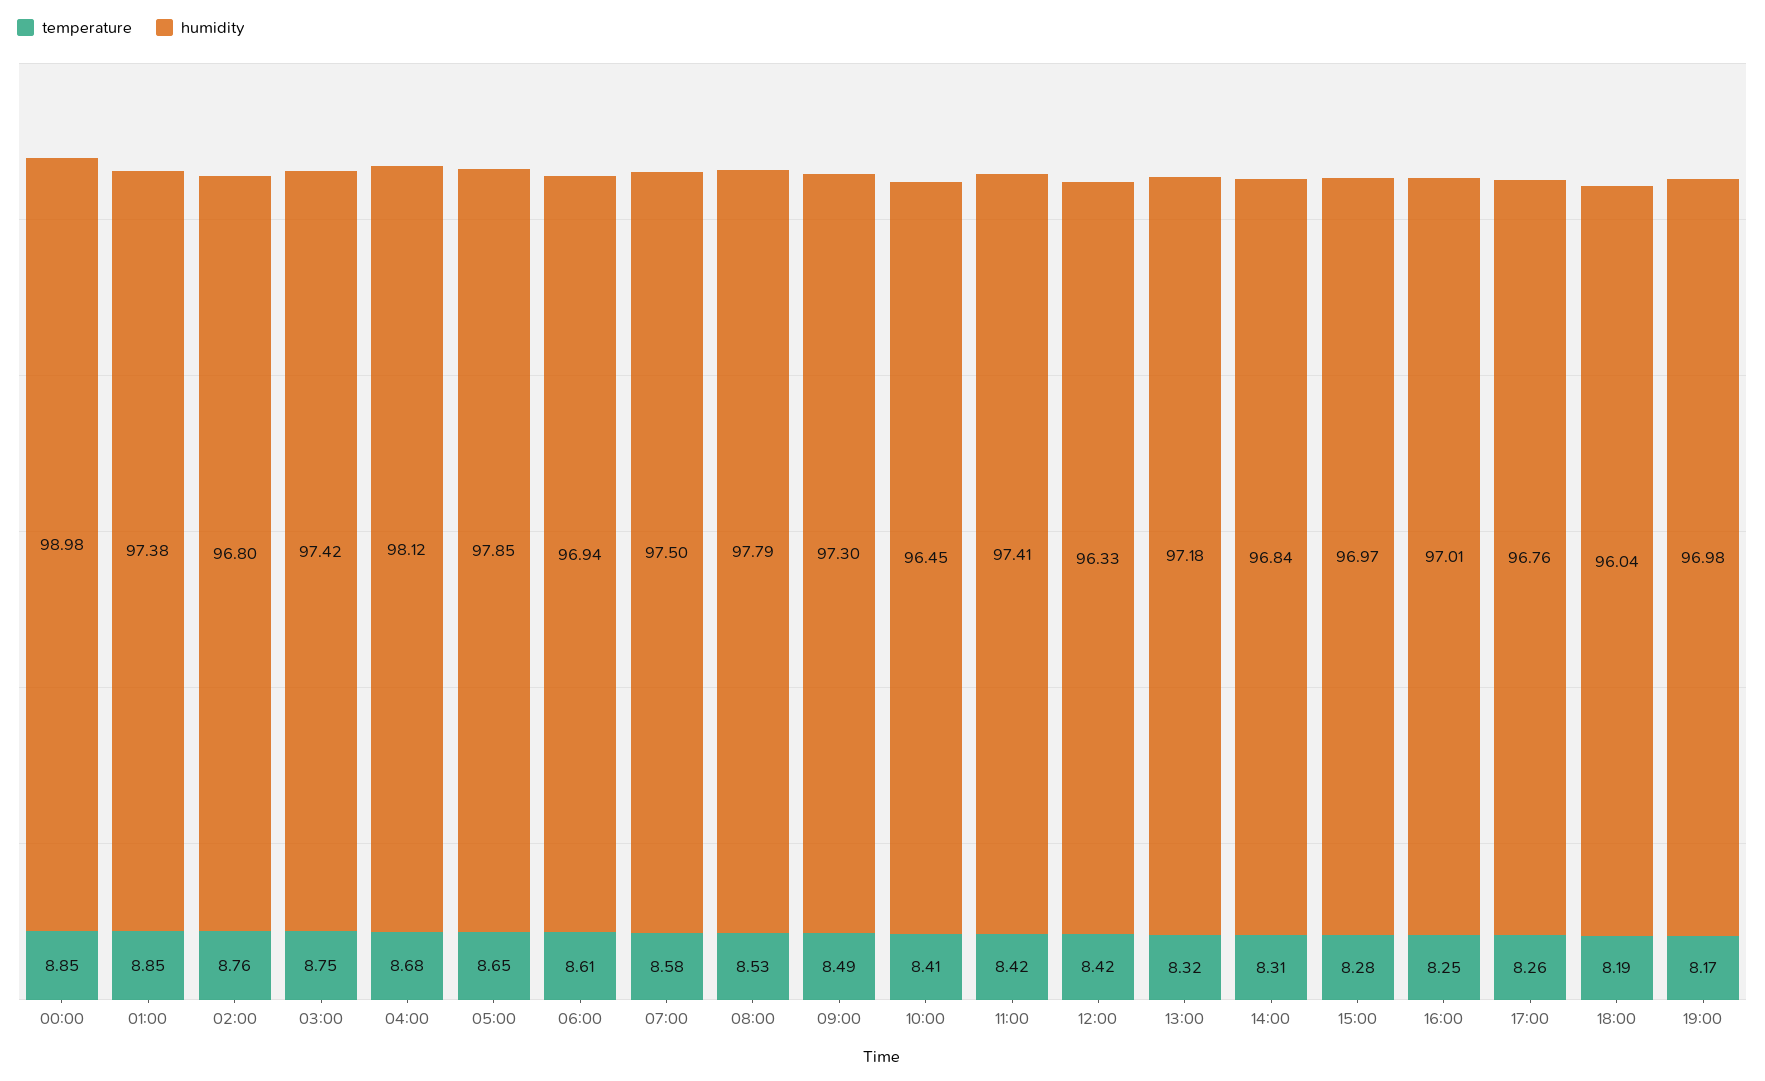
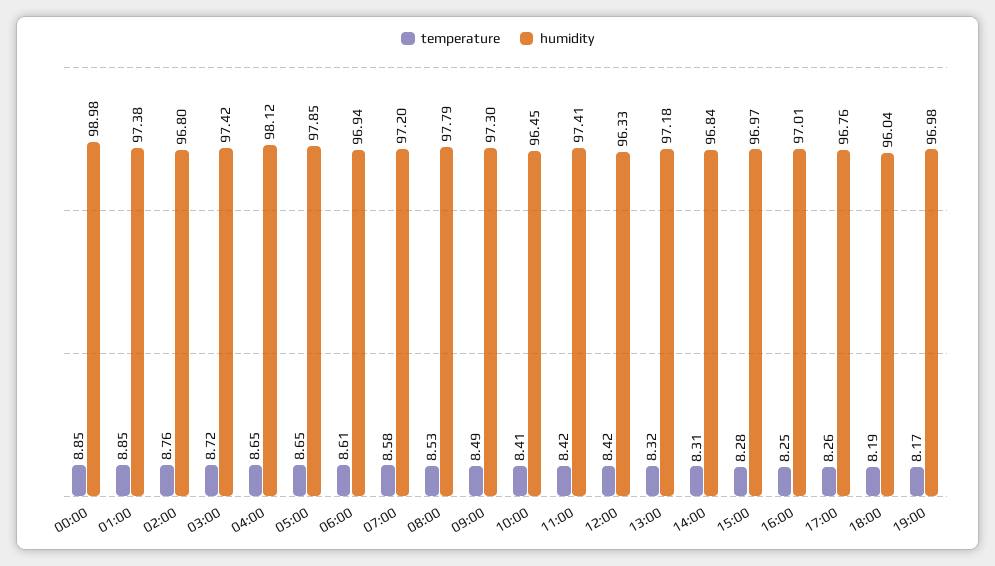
temperature, 03:00: 8.75 -> 8.72
temperature, 04:00: 8.68 -> 8.65
humidity, 07:00: 97.5 -> 97.2

